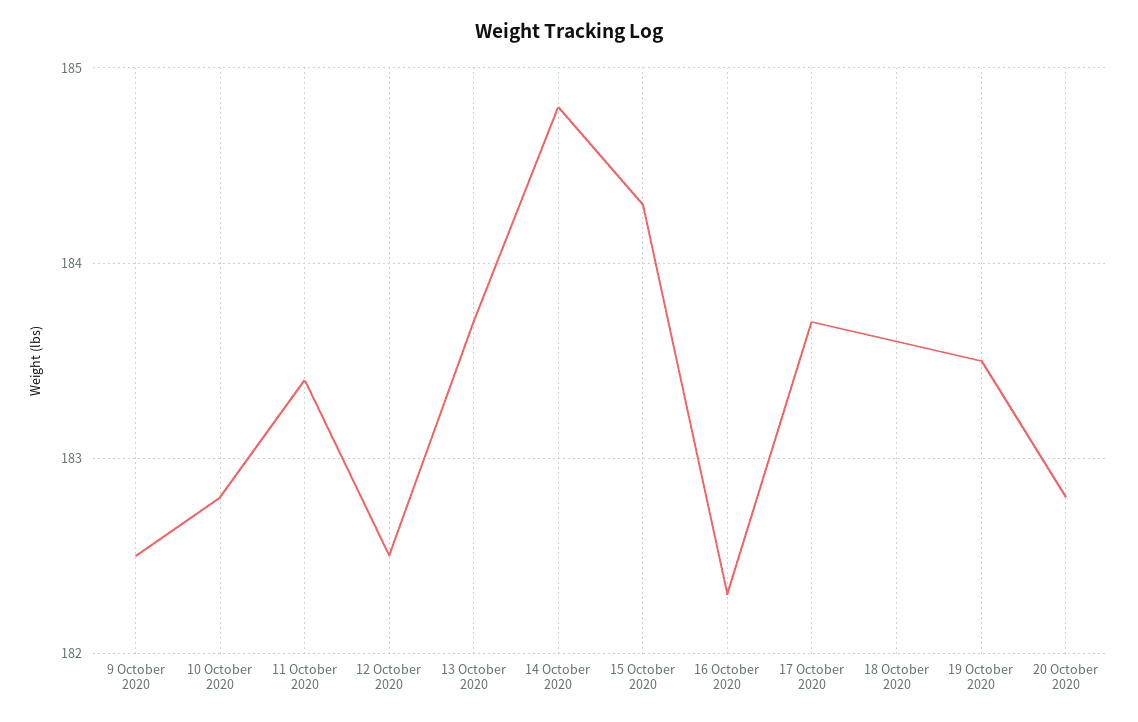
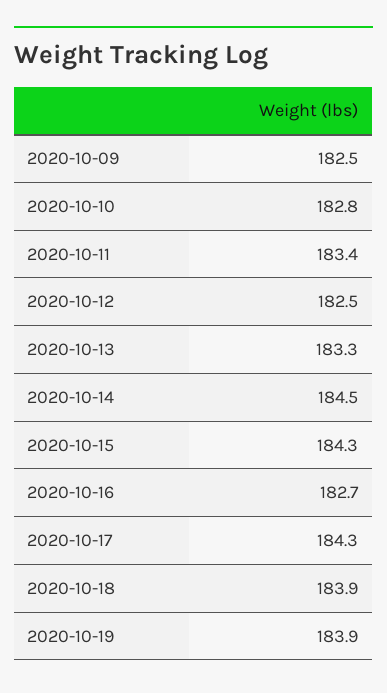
13 October 2020: 183.7 -> 183.3
14 October 2020: 184.8 -> 184.5
16 October 2020: 182.3 -> 182.7
17 October 2020: 183.7 -> 184.3
18 October 2020: 183.6 -> 183.9
19 October 2020: 183.5 -> 183.9
20 October 2020: 182.8 -> none

